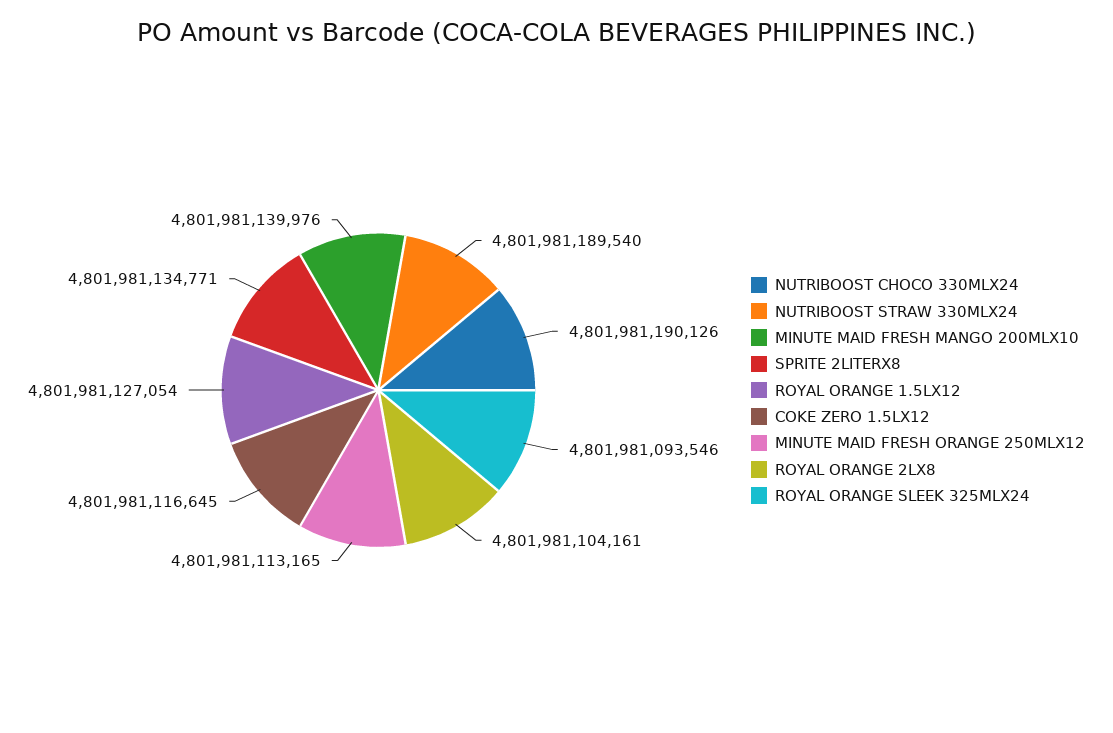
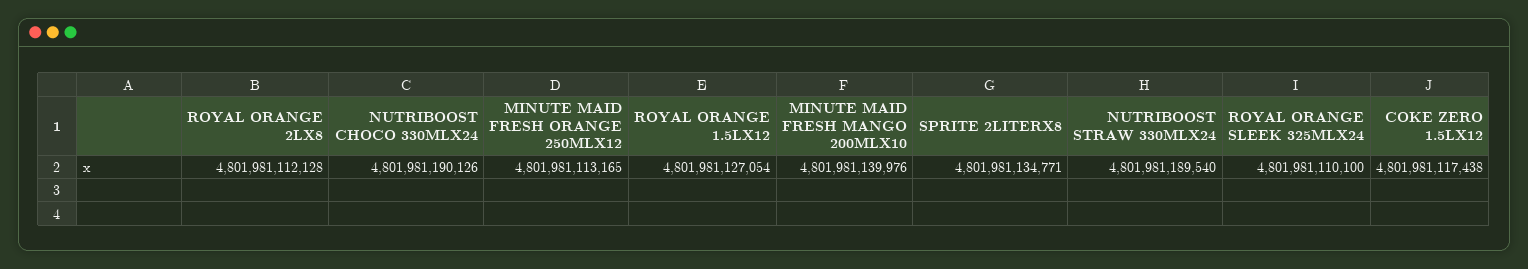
COKE ZERO 1.5LX12: 4801981116645 -> 4801981117438
ROYAL ORANGE 2LX8: 4801981104161 -> 4801981112128
ROYAL ORANGE SLEEK 325MLX24: 4801981093546 -> 4801981110100

